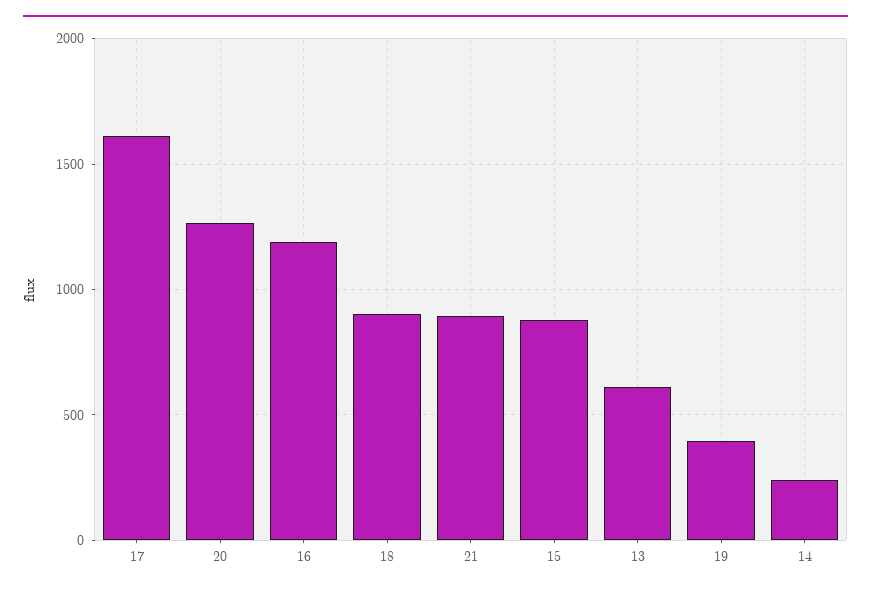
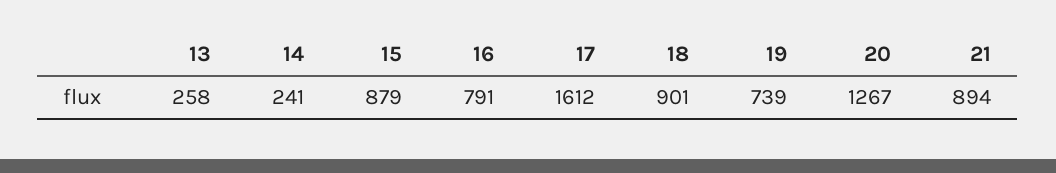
16: 1200 -> 791
13: 600 -> 258
19: 400 -> 739

